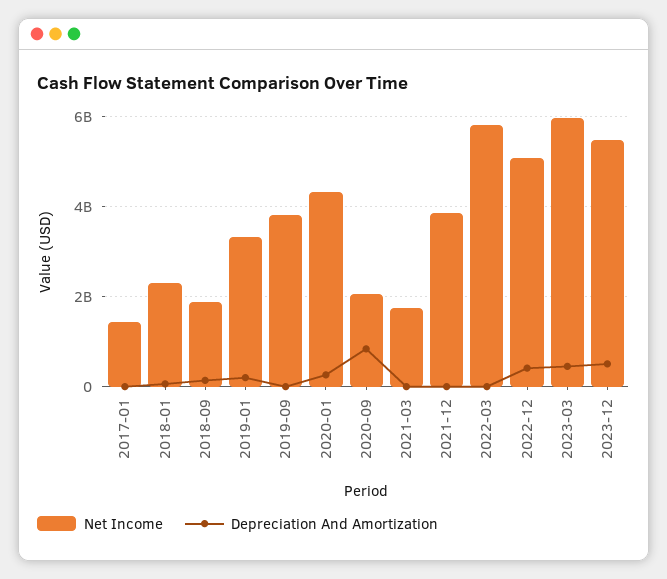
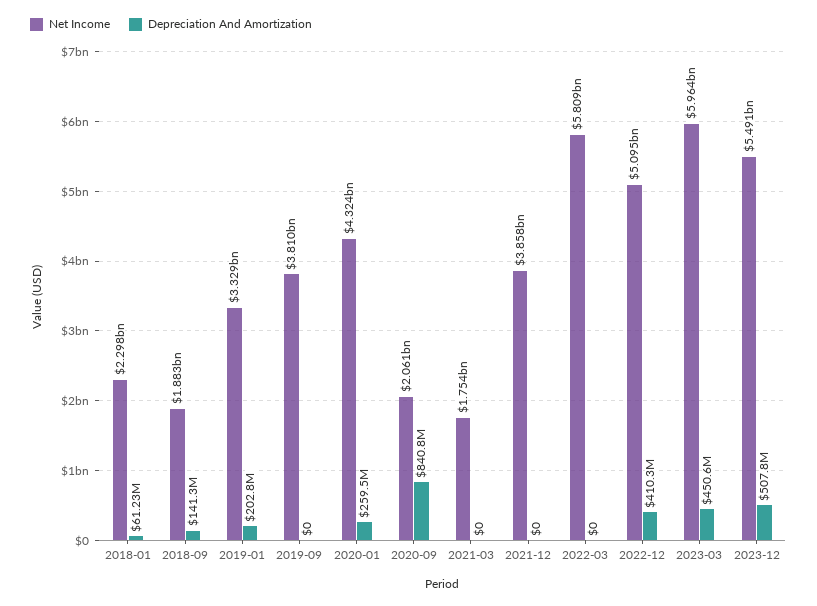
Net Income, 2017-01: 1400000000 -> none
Depreciation And Amortization, 2017-01: 0 -> none

